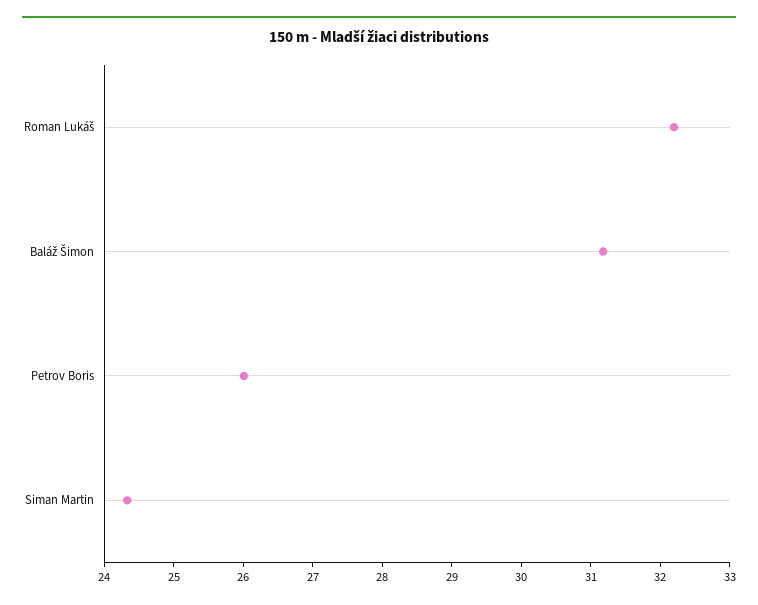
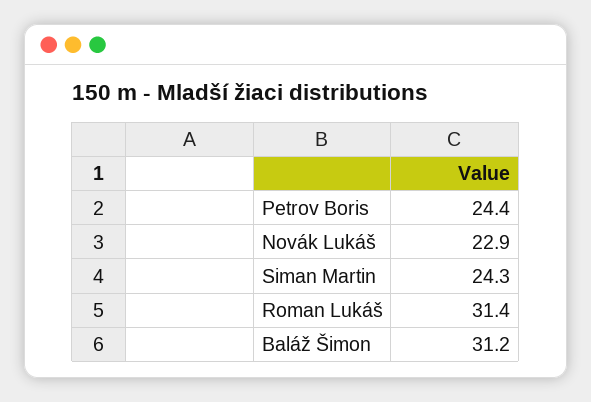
Roman Lukáš: 32.2 -> 31.4
Petrov Boris: 26 -> 24.4
Novák Lukáš: none -> 22.9

